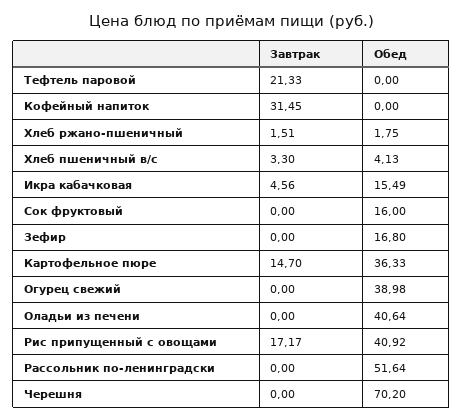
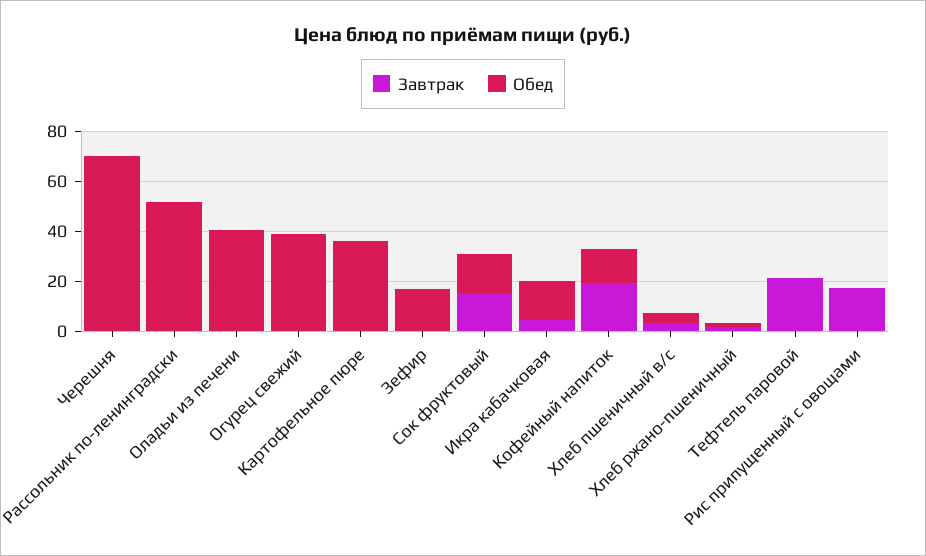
Завтрак, Кофейный напиток: 31.45 -> 20
Обед, Кофейный напиток: 0 -> 15
Завтрак, Сок фруктовый: 0 -> 15
Завтрак, Картофельное пюре: 14.7 -> 0
Обед, Рис припущенный с овощами: 40.92 -> 0

